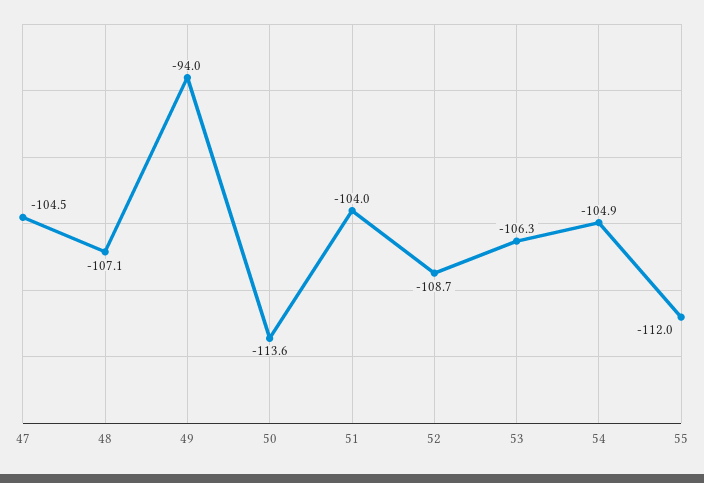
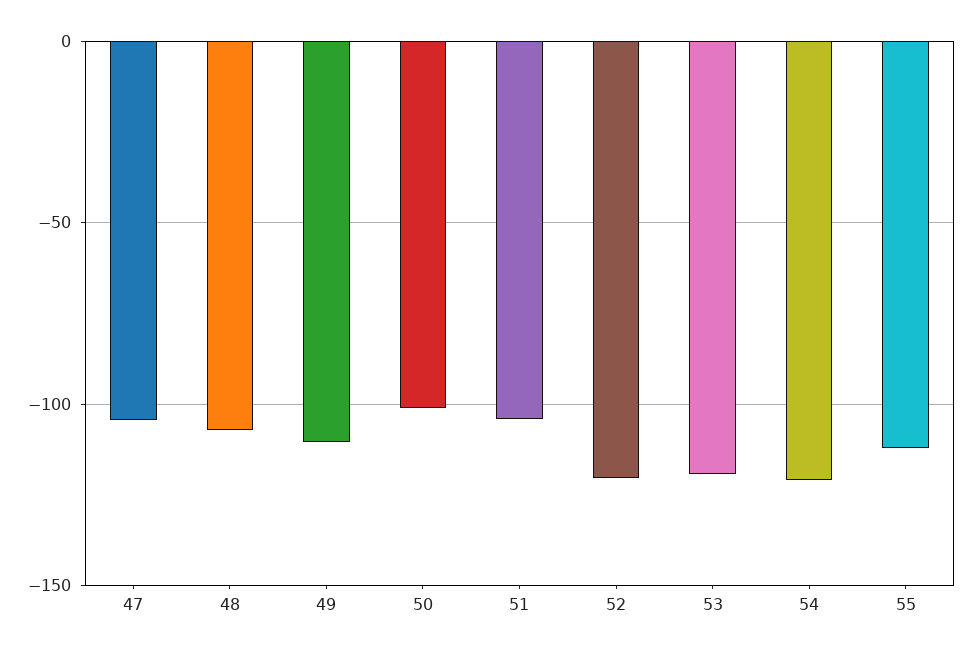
49: -94 -> -110
50: -113.6 -> -100
52: -108.7 -> -120
53: -106.3 -> -120
54: -104.9 -> -120

